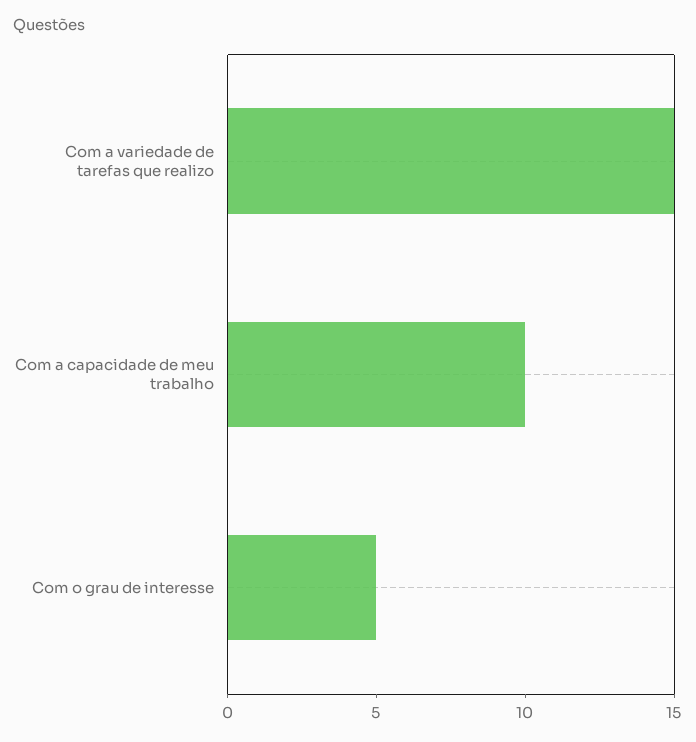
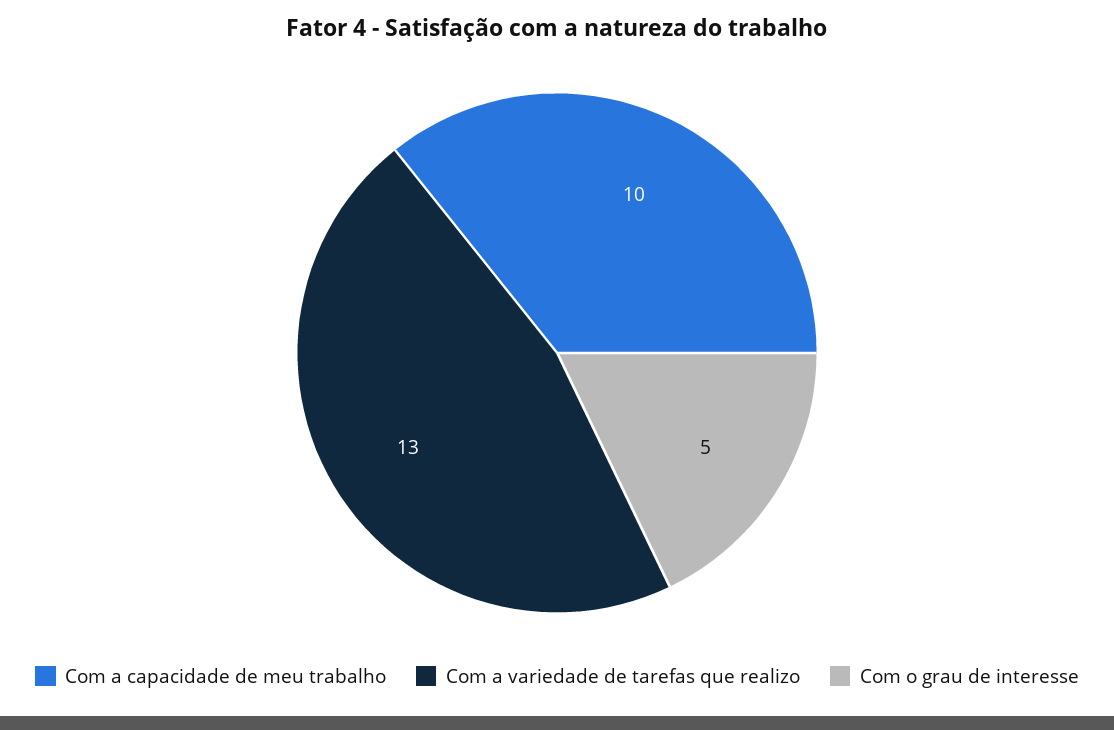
Com a variedade de tarefas que realizo: 15 -> 13

